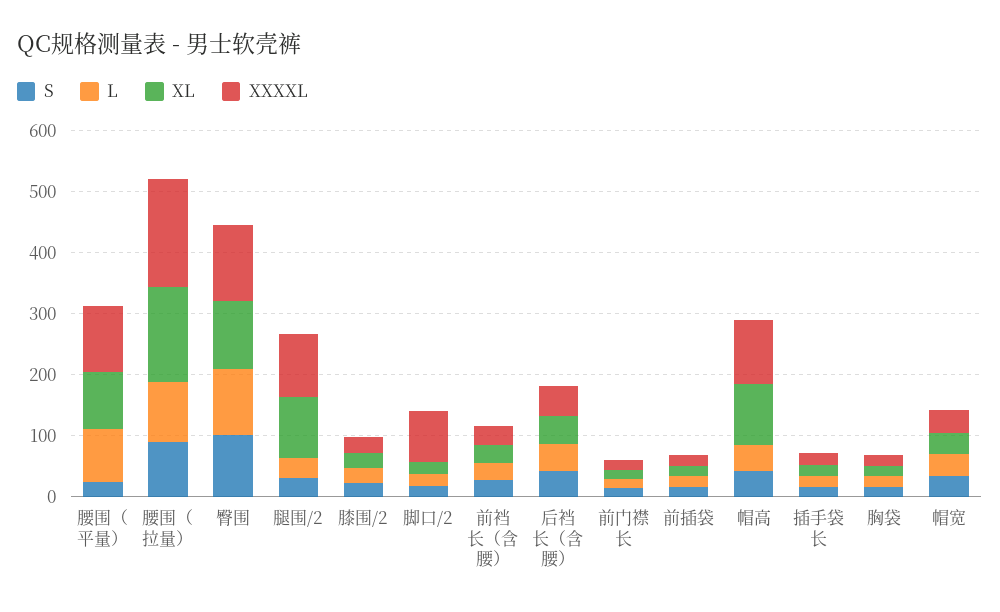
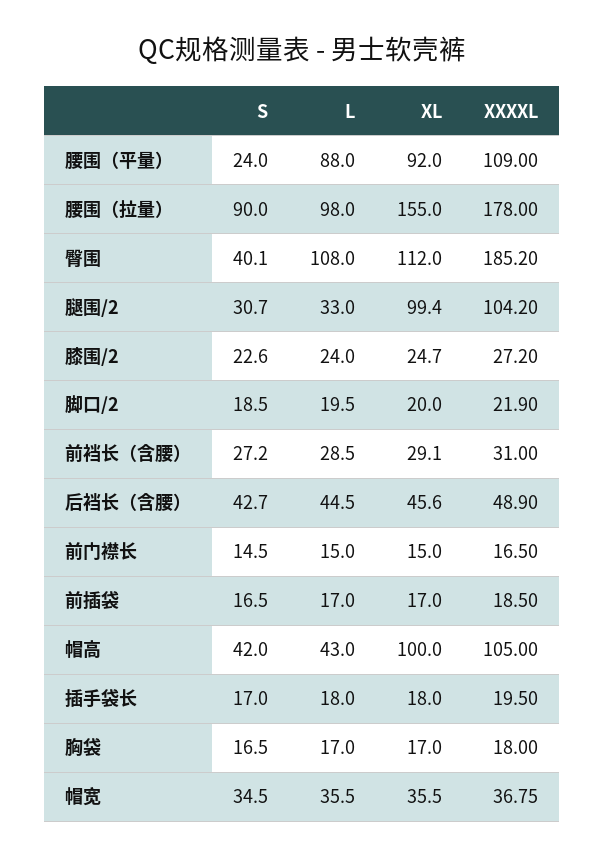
S, 臀围: 100 -> 40.1
XXXXL, 臀围: 120 -> 185.2
XXXXL, 脚口/2: 80 -> 21.9

